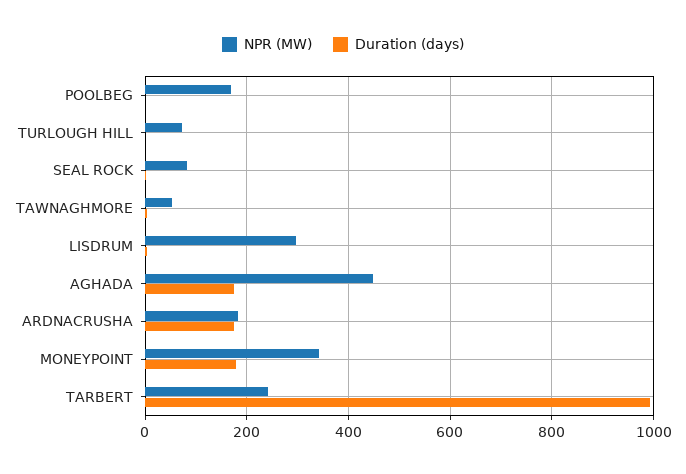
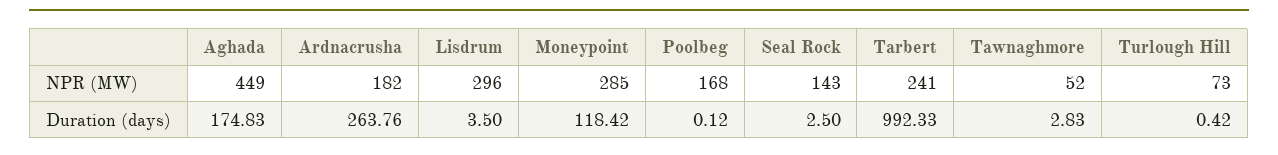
NPR (MW), SEAL ROCK: 80 -> 143
Duration (days), ARDNACRUSHA: 180 -> 263.76
NPR (MW), MONEYPOINT: 340 -> 285
Duration (days), MONEYPOINT: 180 -> 118.42

